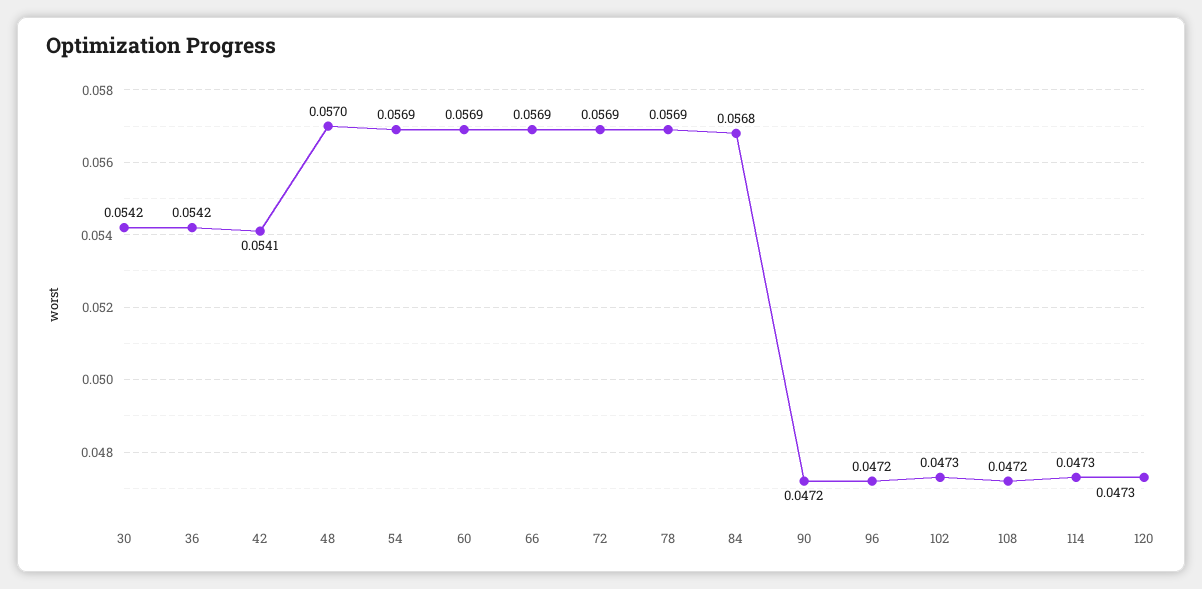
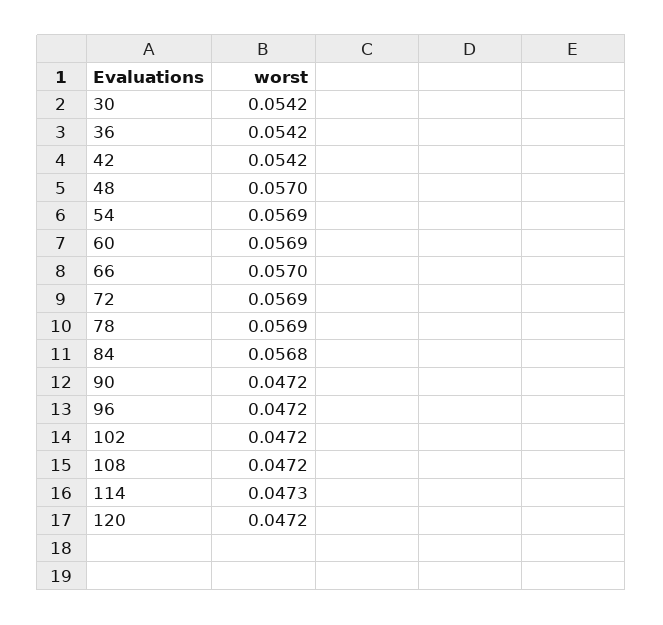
42: 0.0541 -> 0.0542
66: 0.0569 -> 0.057
102: 0.0473 -> 0.0472
120: 0.0473 -> 0.0472

